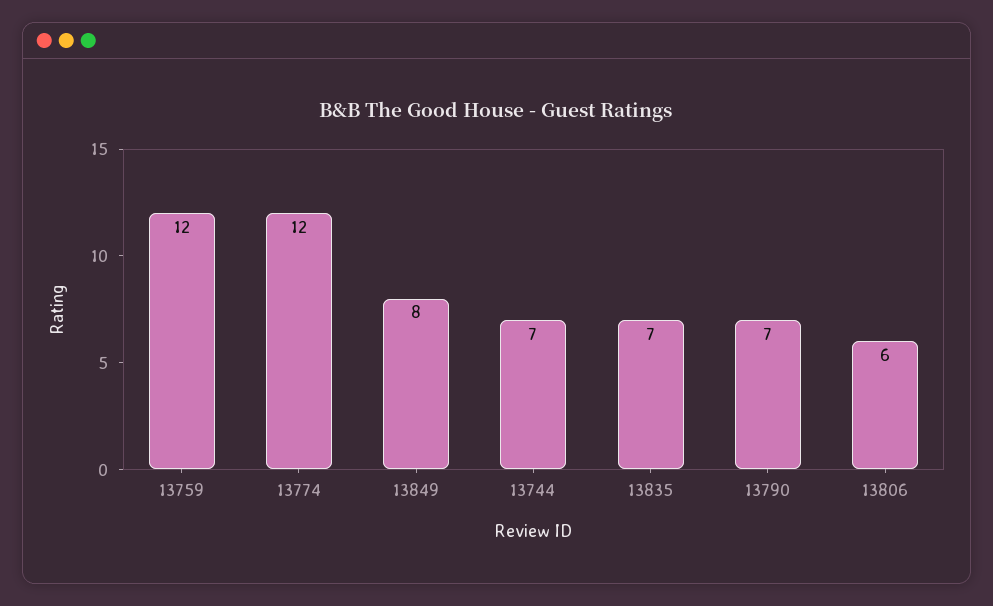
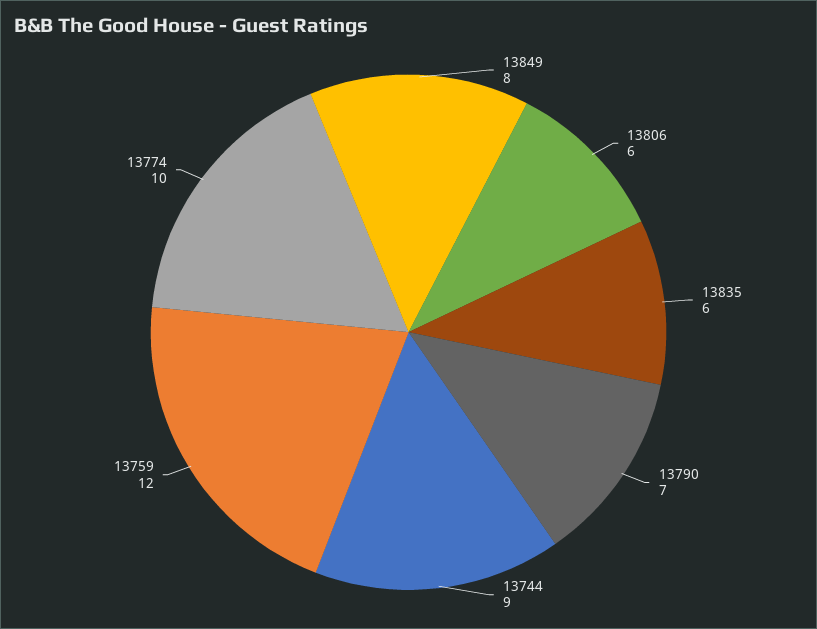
13774: 12 -> 10
13744: 7 -> 9
13835: 7 -> 6

